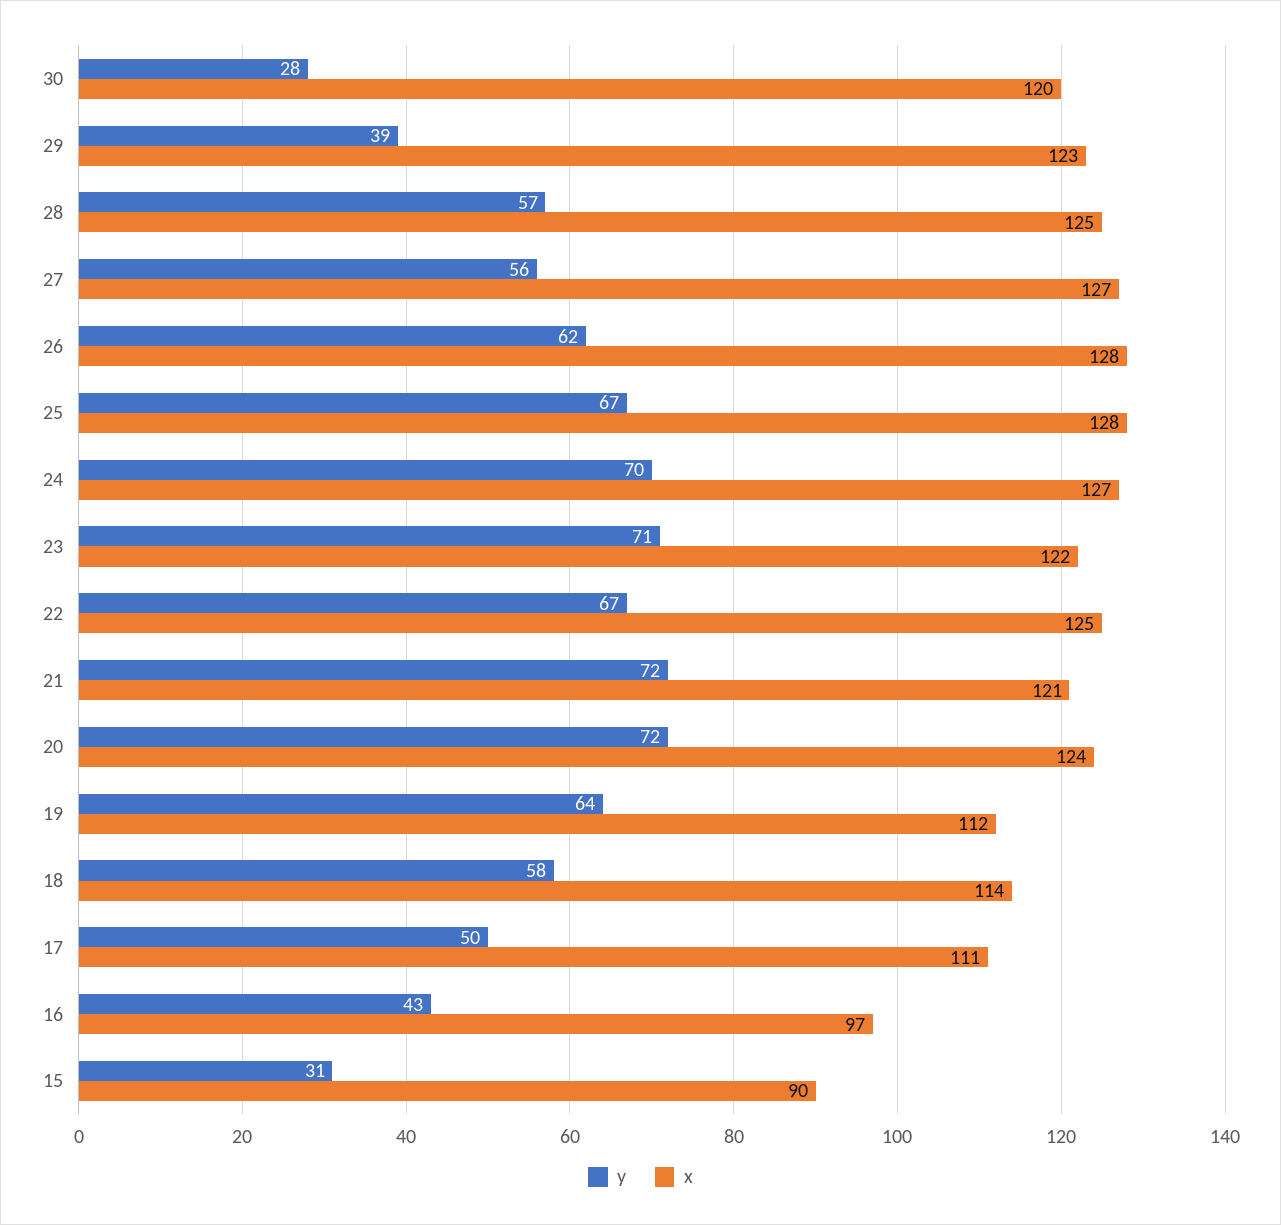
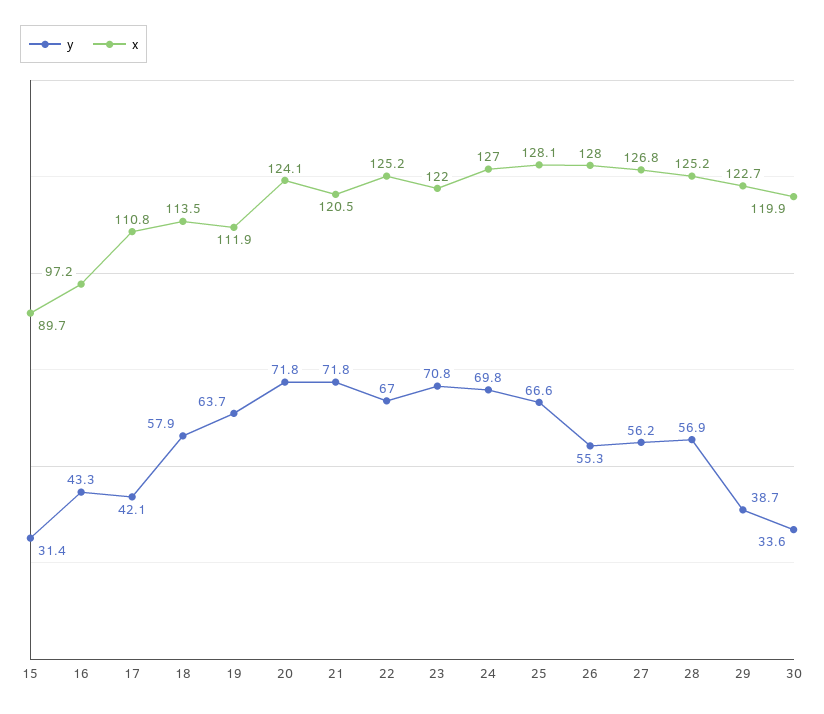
y, 30: 28 -> 33.6
y, 26: 62 -> 55.3
y, 17: 50 -> 42.1

